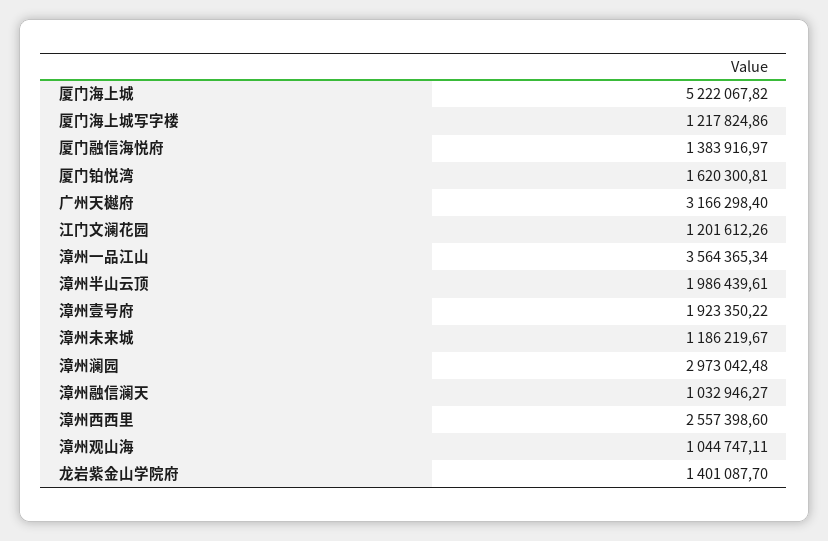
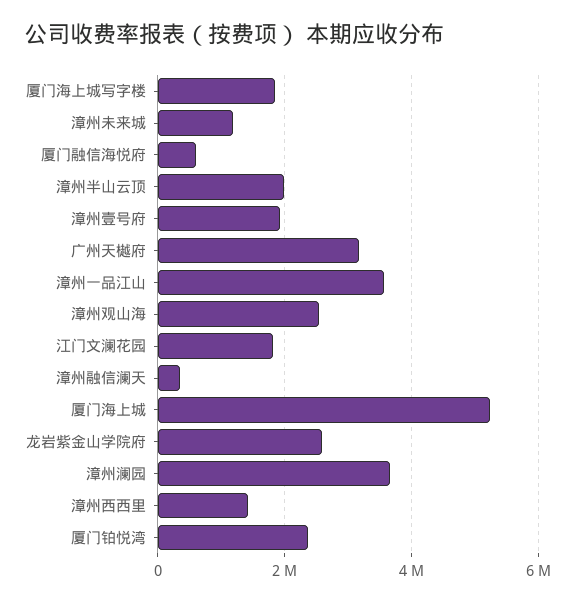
厦门海上城写字楼: 1217824.86 -> 1800000
厦门融信海悦府: 1383916.97 -> 600000
厦门铂悦湾: 1620300.81 -> 2400000
江门文澜花园: 1201612.26 -> 1800000
漳州澜园: 2973042.48 -> 3600000
漳州融信澜天: 1032946.27 -> 400000
漳州西西里: 2557398.6 -> 1400000
漳州观山海: 1044747.11 -> 2600000
龙岩紫金山学院府: 1401087.7 -> 2600000

